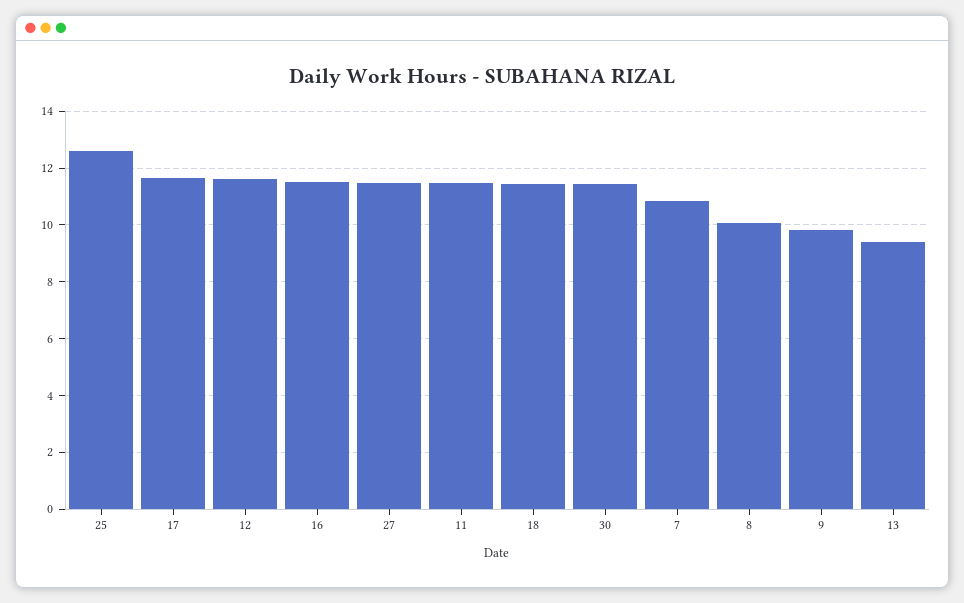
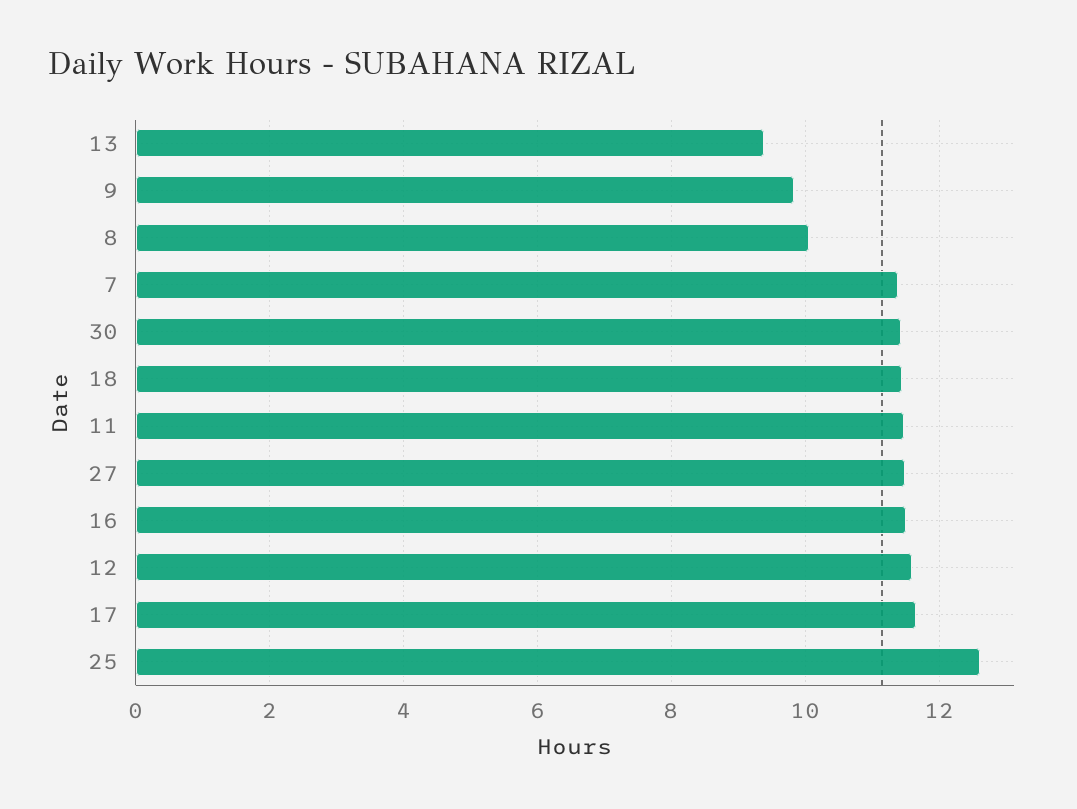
7: 10.75 -> 11.4

